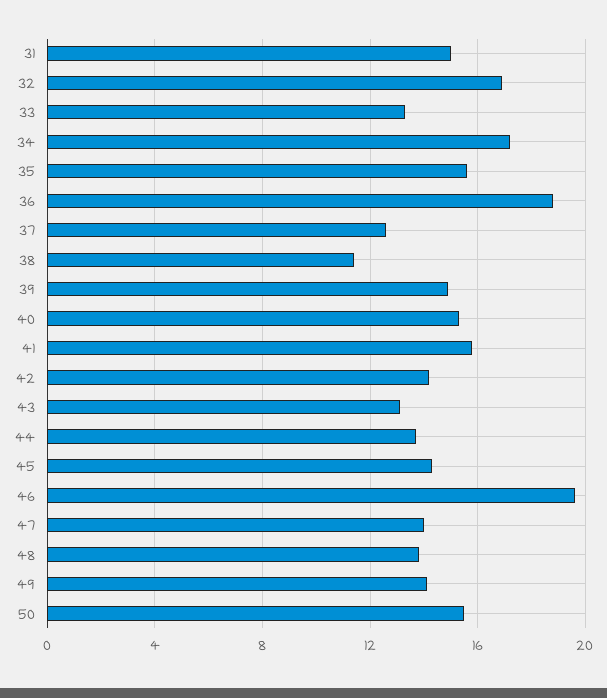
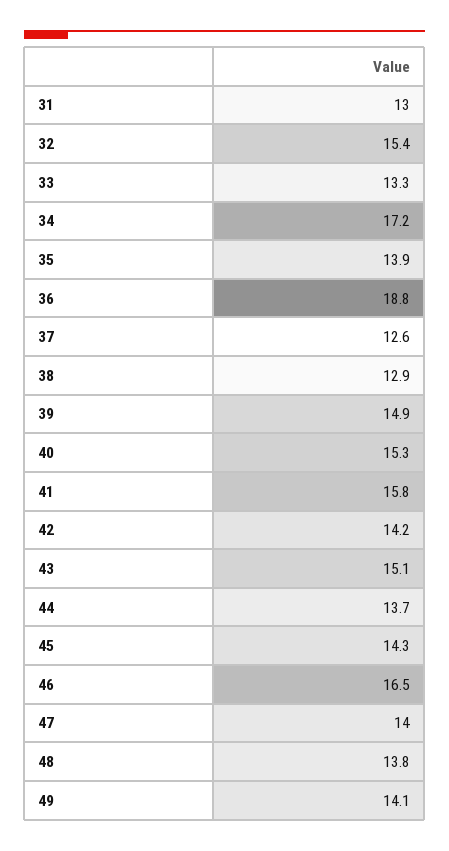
31: 15 -> 13
32: 17 -> 15.4
35: 15.5 -> 13.9
38: 11.5 -> 12.9
43: 13 -> 15.1
46: 19.5 -> 16.5
50: 15.5 -> none

